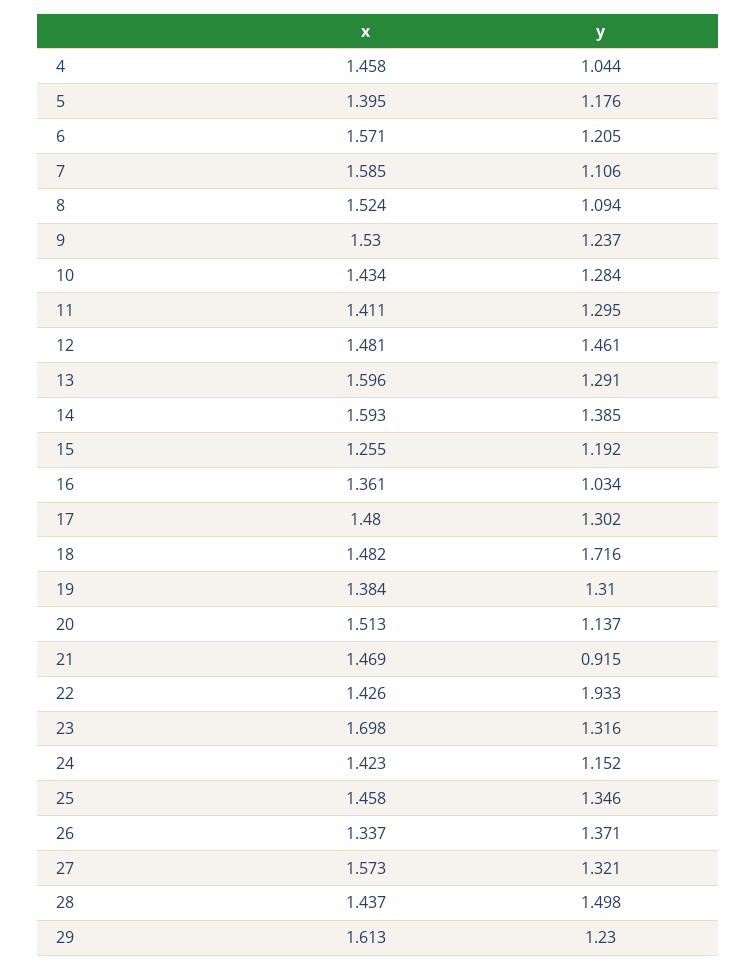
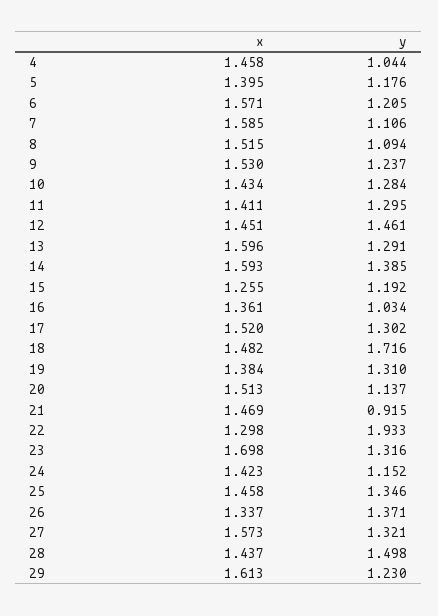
x, 8: 1.524 -> 1.515
x, 12: 1.481 -> 1.451
x, 17: 1.48 -> 1.52
x, 22: 1.426 -> 1.298

